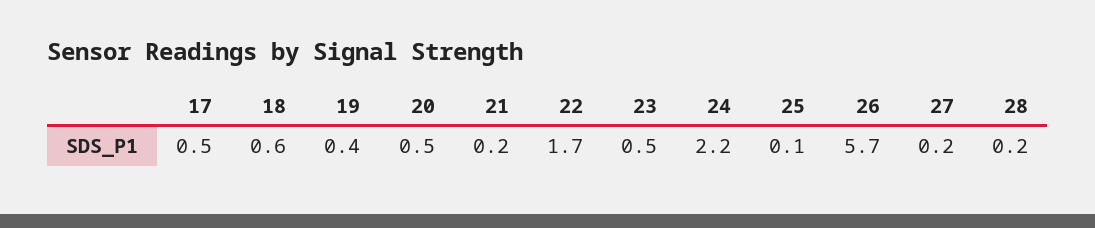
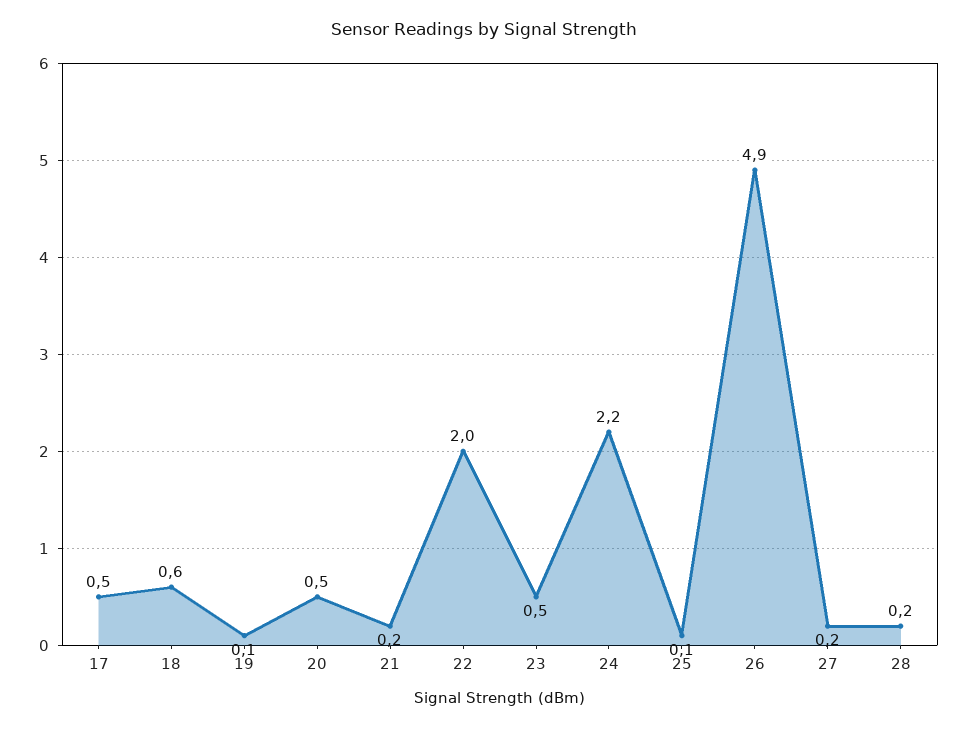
19: 0.4 -> 0.1
22: 1.7 -> 2
26: 5.7 -> 4.9

